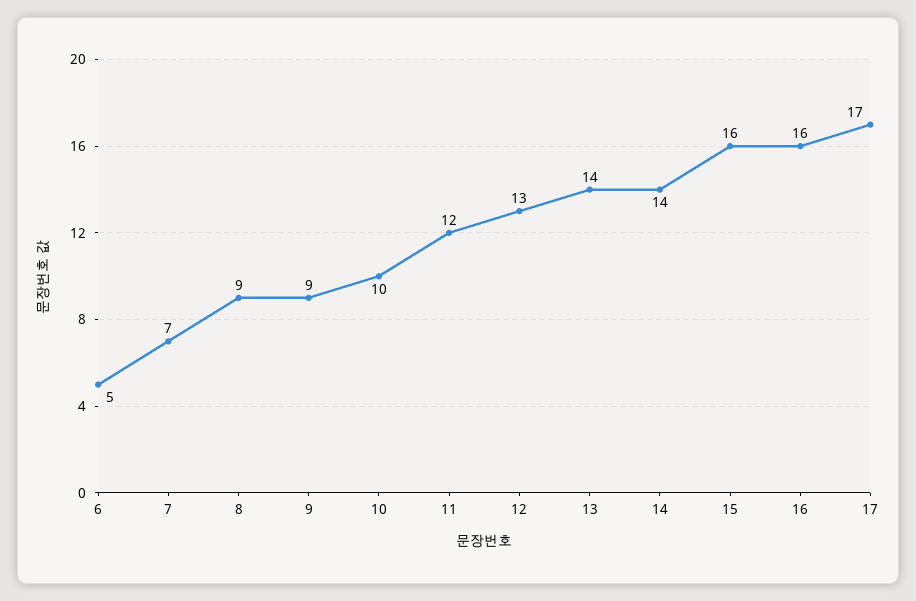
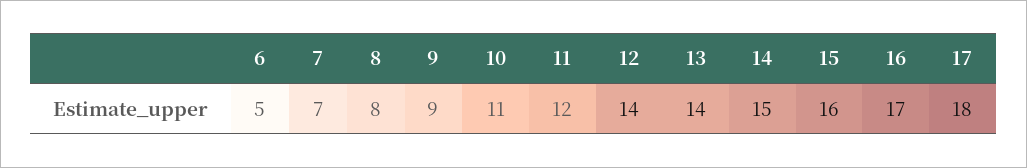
8: 9 -> 8
10: 10 -> 11
12: 13 -> 14
14: 14 -> 15
16: 16 -> 17
17: 17 -> 18

